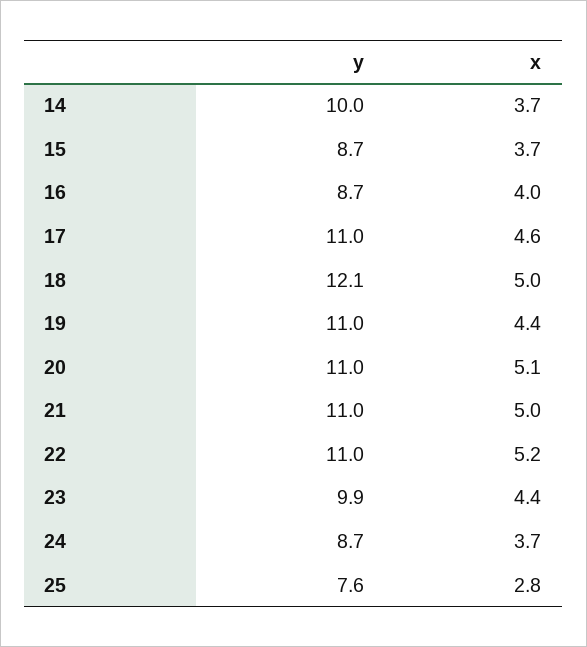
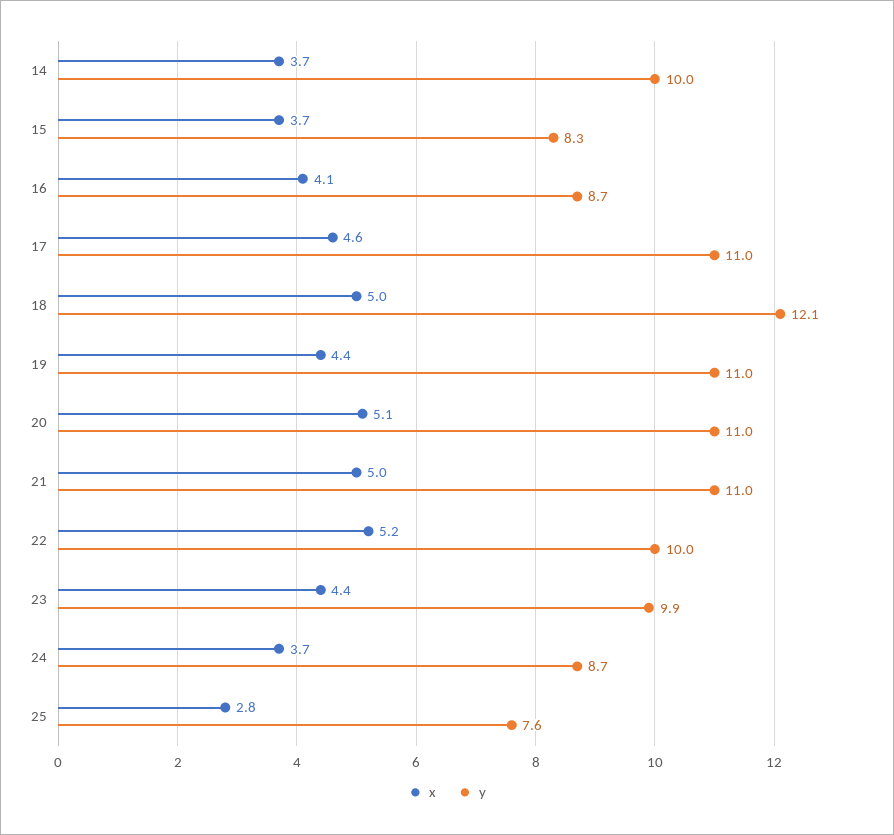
y, 15: 8.7 -> 8.3
x, 16: 4 -> 4.1
y, 22: 11 -> 10

